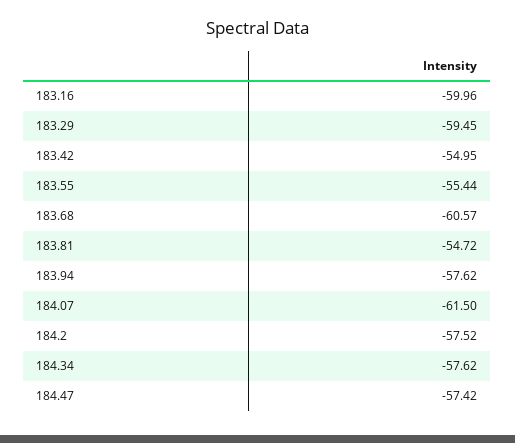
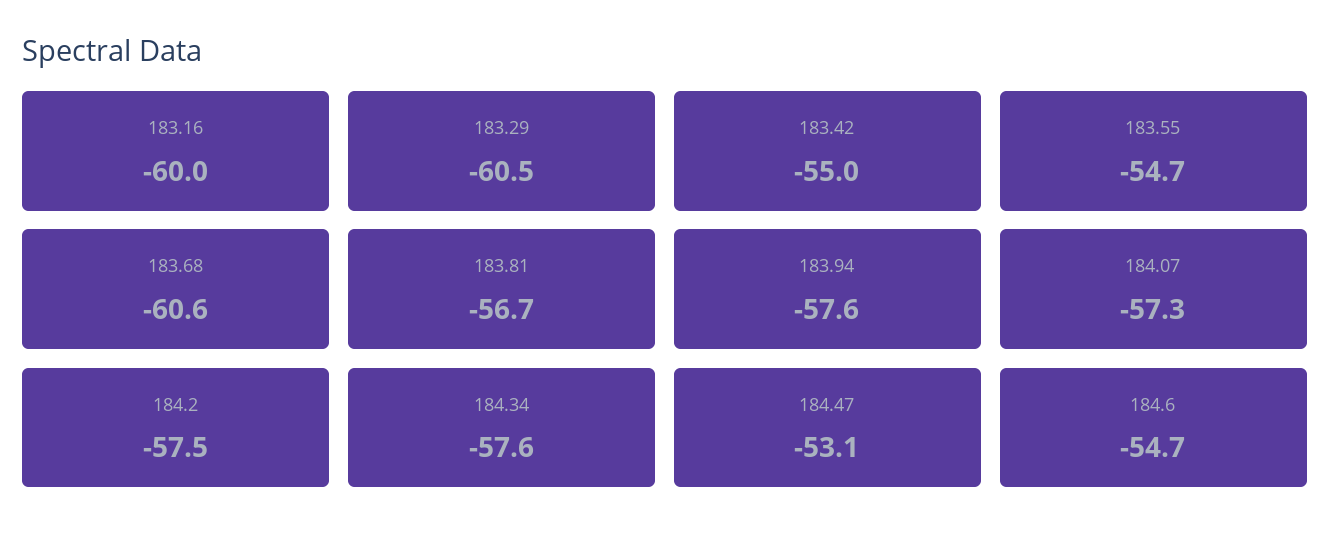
183.29: -59.45 -> -60.5
183.55: -55.44 -> -54.7
183.81: -54.72 -> -56.7
184.07: -61.5 -> -57.3
184.47: -57.42 -> -53.1
184.6: none -> -54.7

